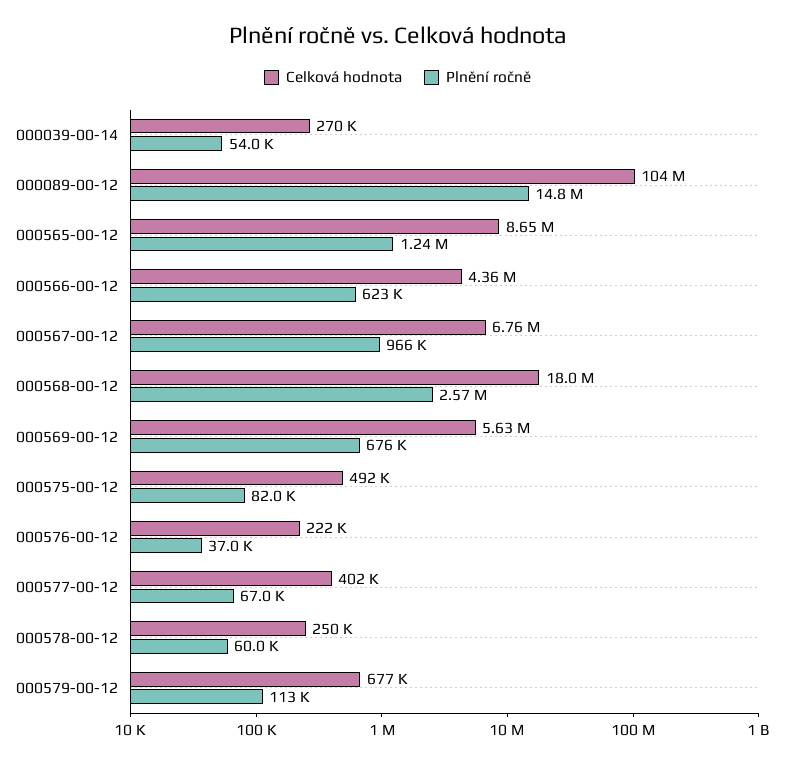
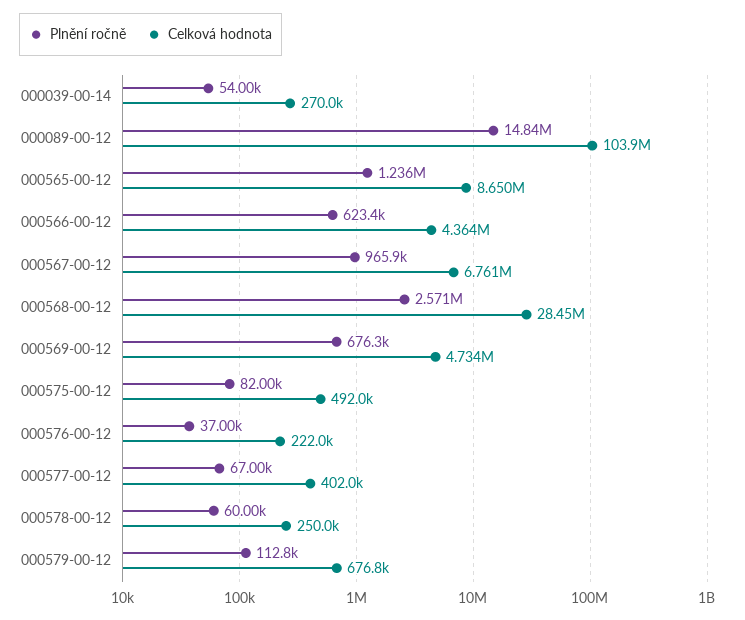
Celková hodnota, 000568-00-12: 18000000 -> 28450000
Celková hodnota, 000569-00-12: 5630000 -> 4734000

